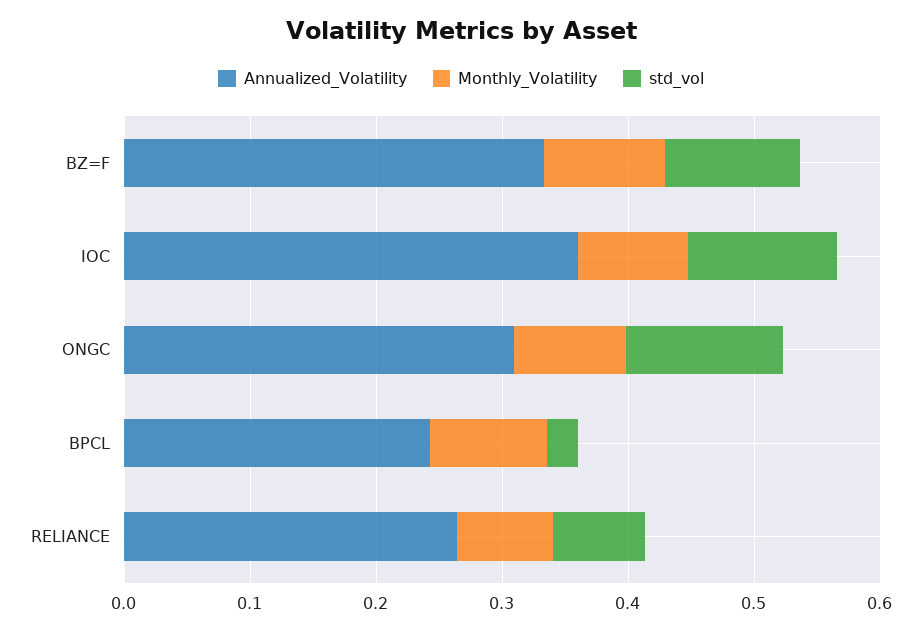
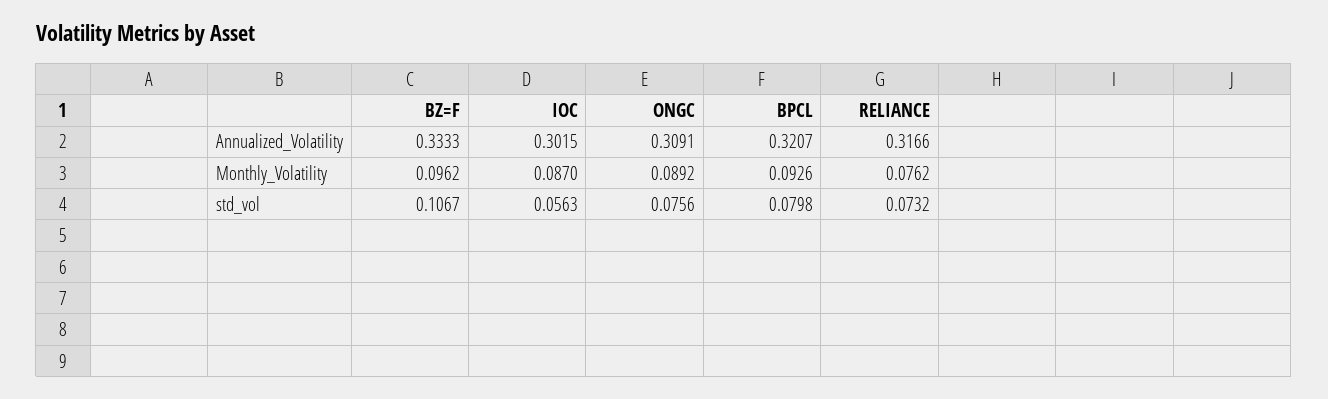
Annualized_Volatility, IOC: 0.36 -> 0.3015
std_vol, IOC: 0.12 -> 0.0563
std_vol, ONGC: 0.12 -> 0.0756
Annualized_Volatility, BPCL: 0.24 -> 0.3207
std_vol, BPCL: 0.02 -> 0.0798
Annualized_Volatility, RELIANCE: 0.26 -> 0.3166

